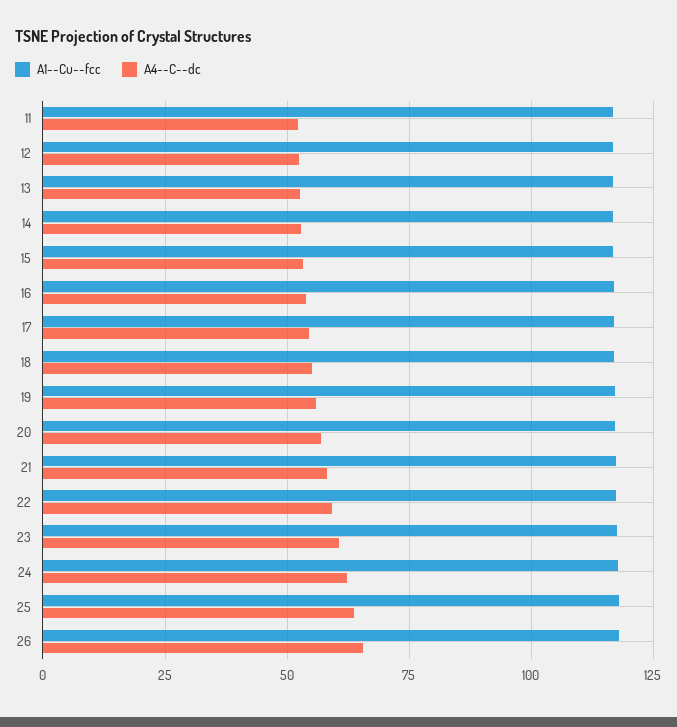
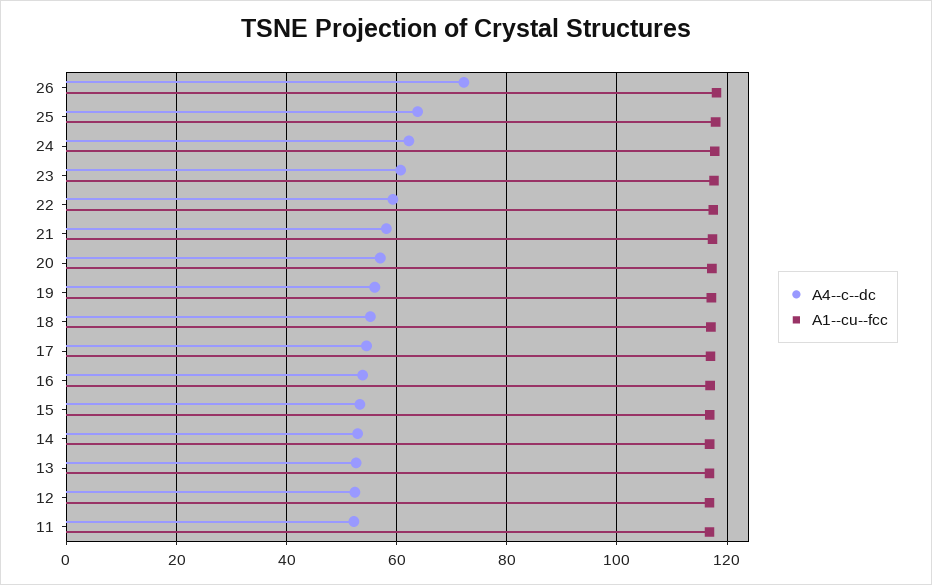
A4--C--dc, 26: 65 -> 72

